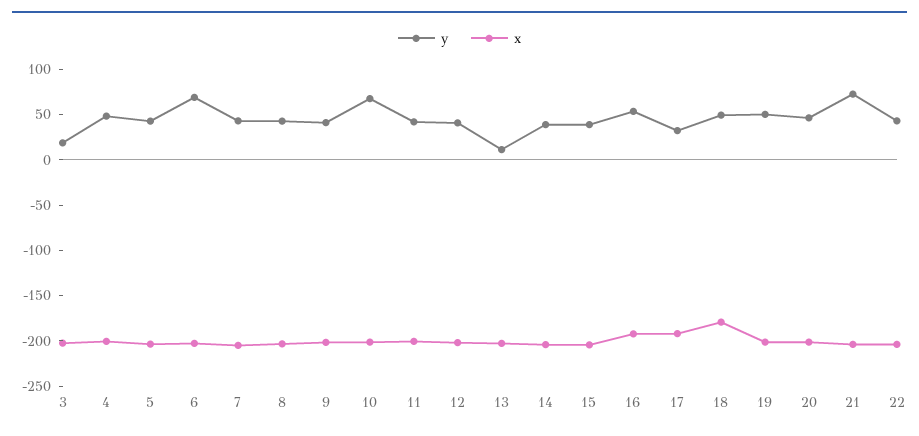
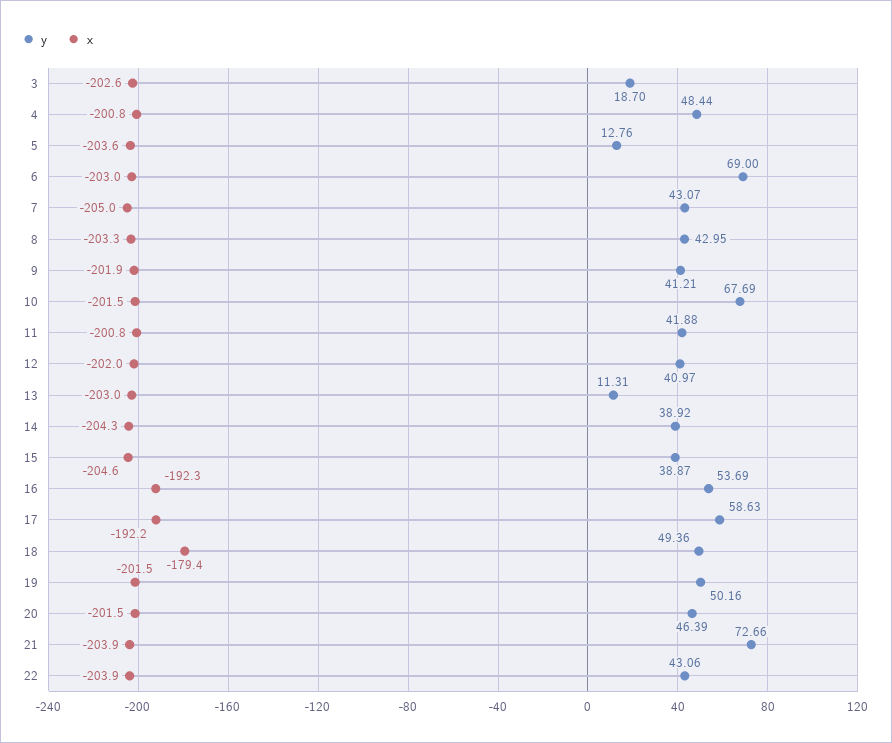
y, 5: 40 -> 12.76
y, 17: 30 -> 58.63

